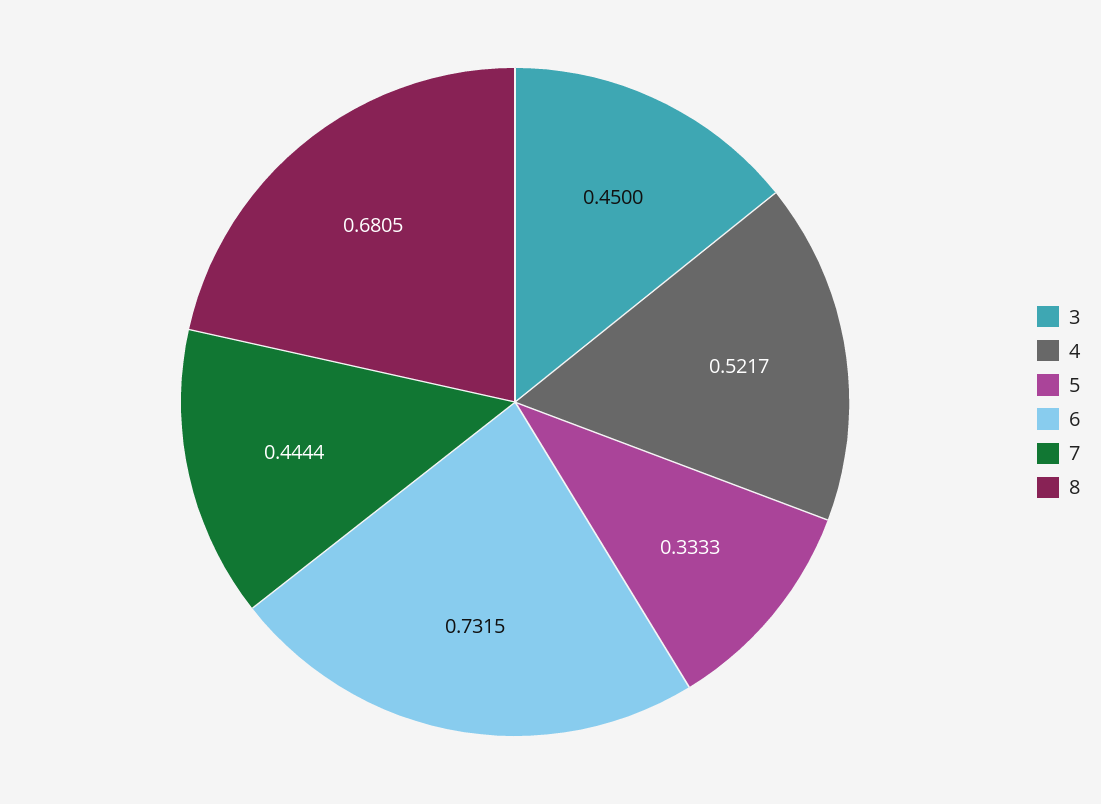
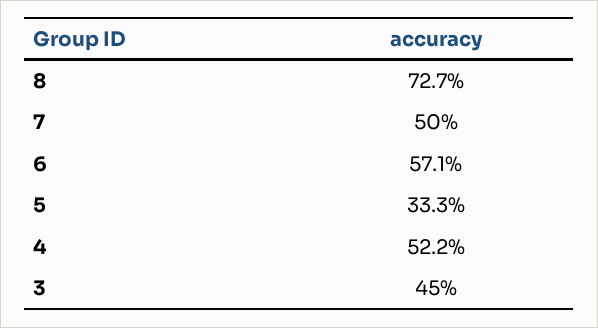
6: 0.7315 -> 0.571
7: 0.4444 -> 0.5
8: 0.6805 -> 0.727

